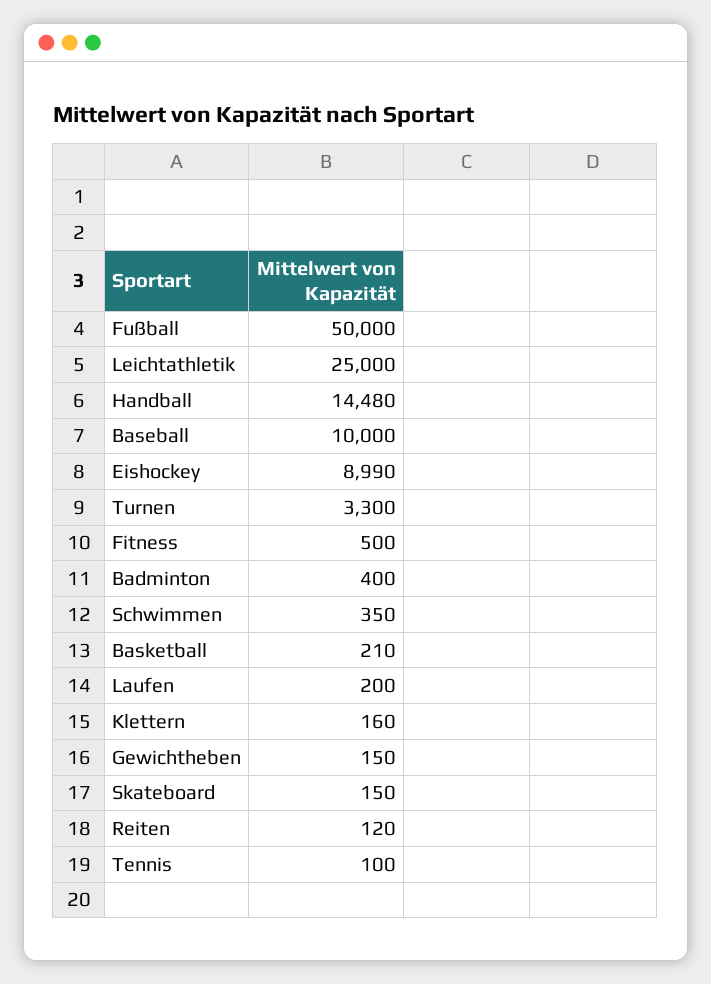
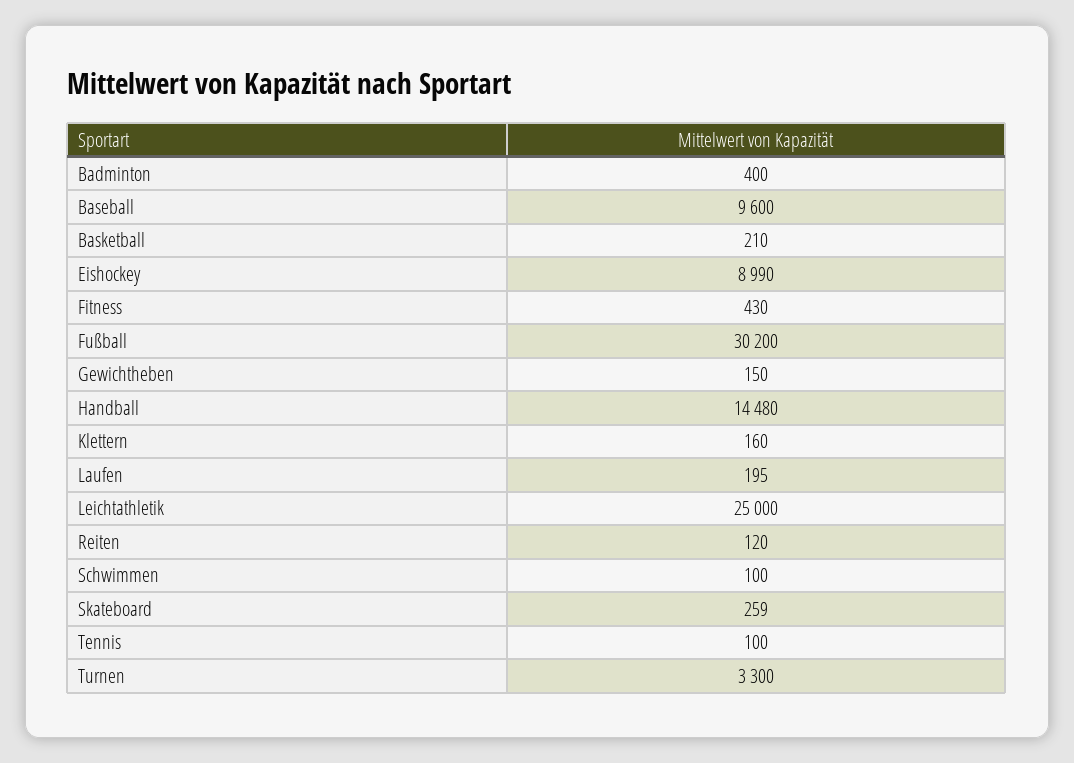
Fußball: 50000 -> 30200
Baseball: 10000 -> 9600
Fitness: 500 -> 430
Schwimmen: 350 -> 100
Laufen: 200 -> 195
Skateboard: 150 -> 259

